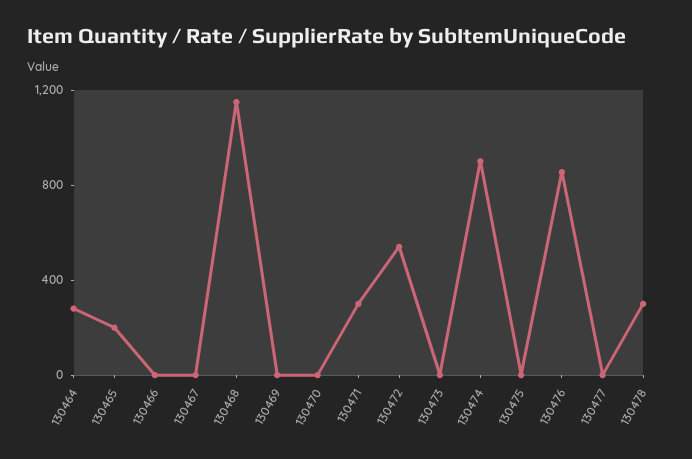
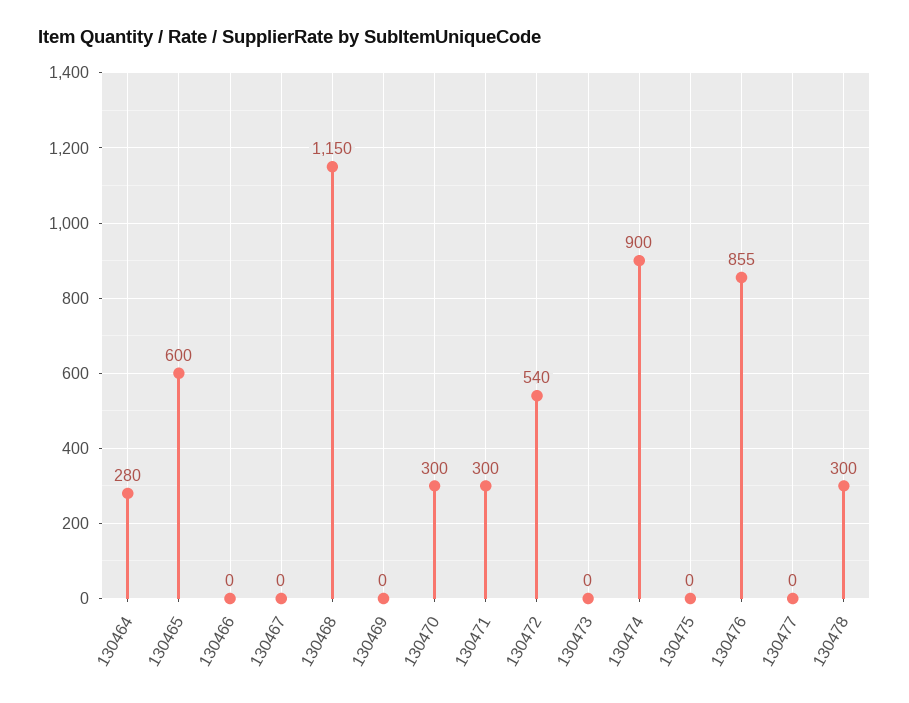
130465: 200 -> 600
130470: 0 -> 300

